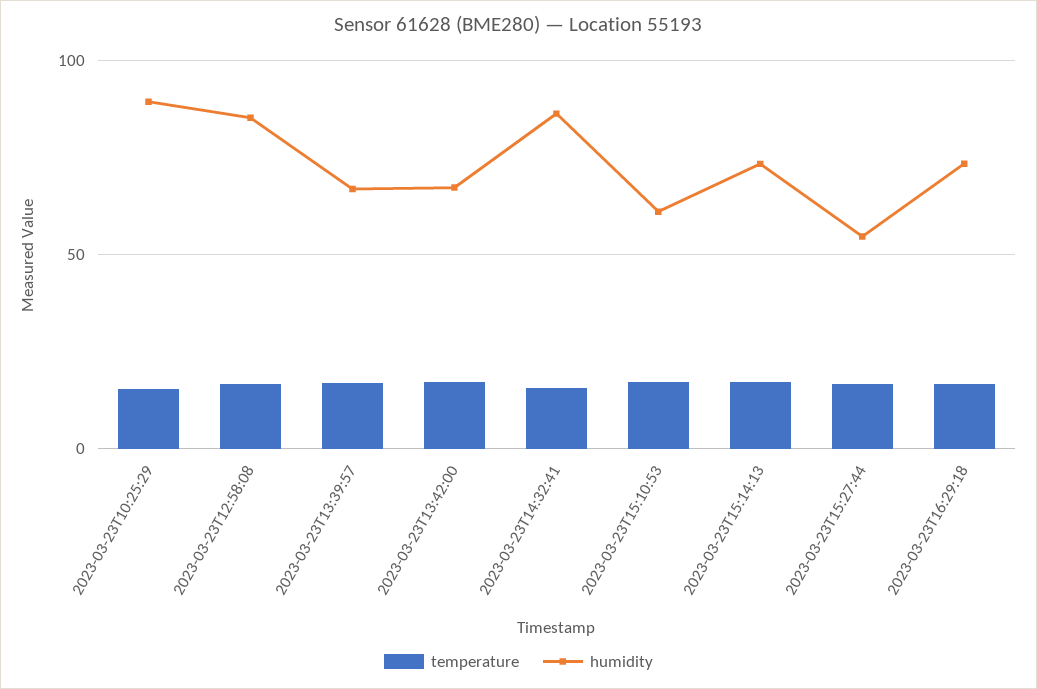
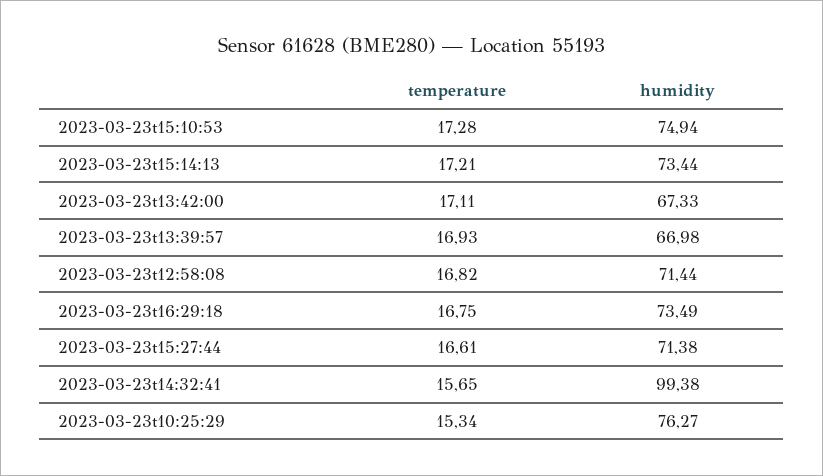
humidity, 2023-03-23T10:25:29: 90 -> 76.27
humidity, 2023-03-23T12:58:08: 85 -> 71.44
humidity, 2023-03-23T14:32:41: 85 -> 99.38
humidity, 2023-03-23T15:10:53: 60 -> 74.94
humidity, 2023-03-23T15:27:44: 55 -> 71.38

